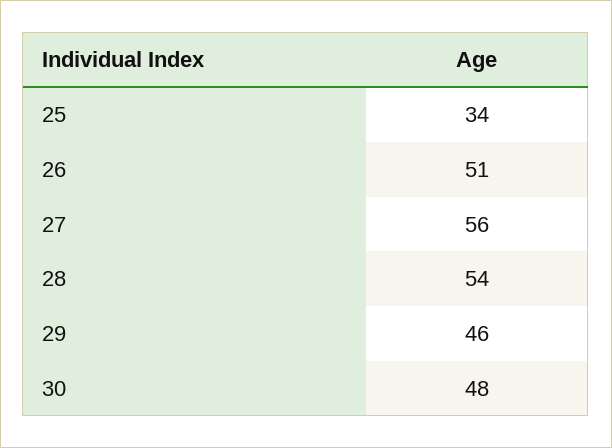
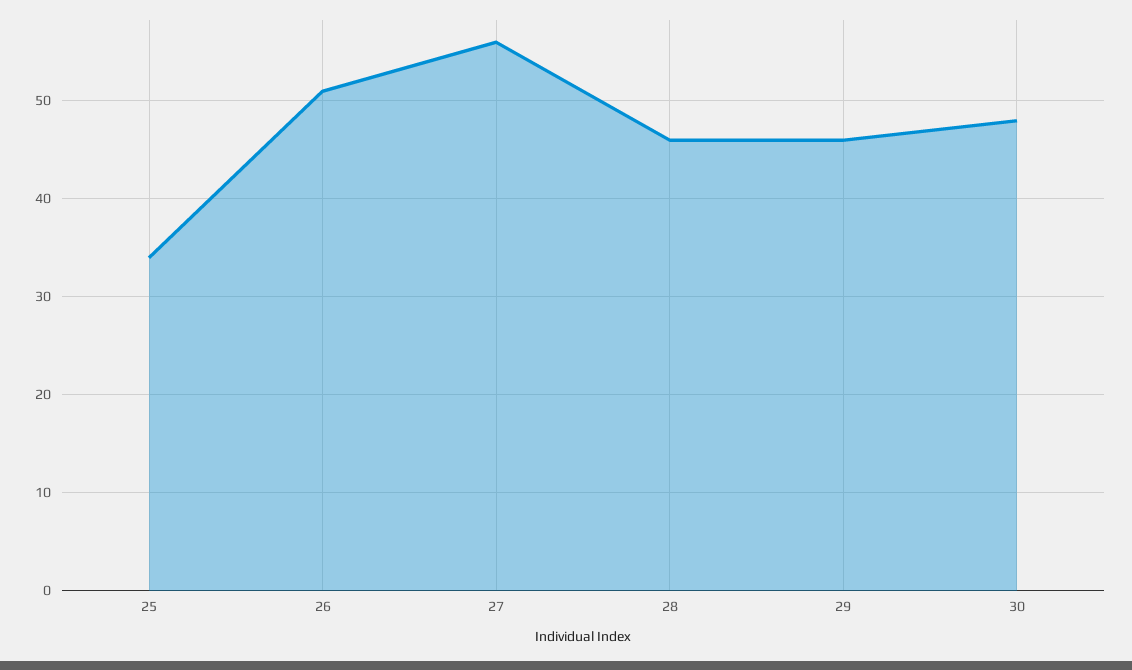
28: 54 -> 46

